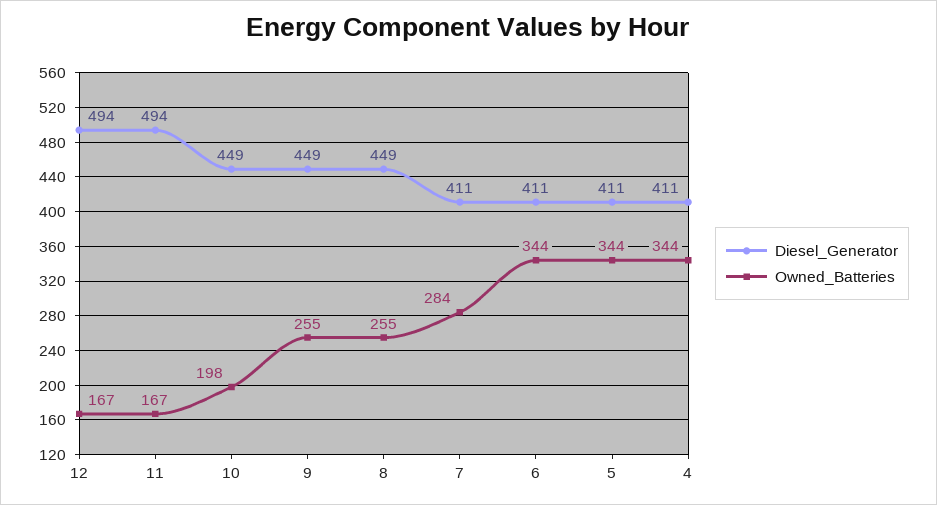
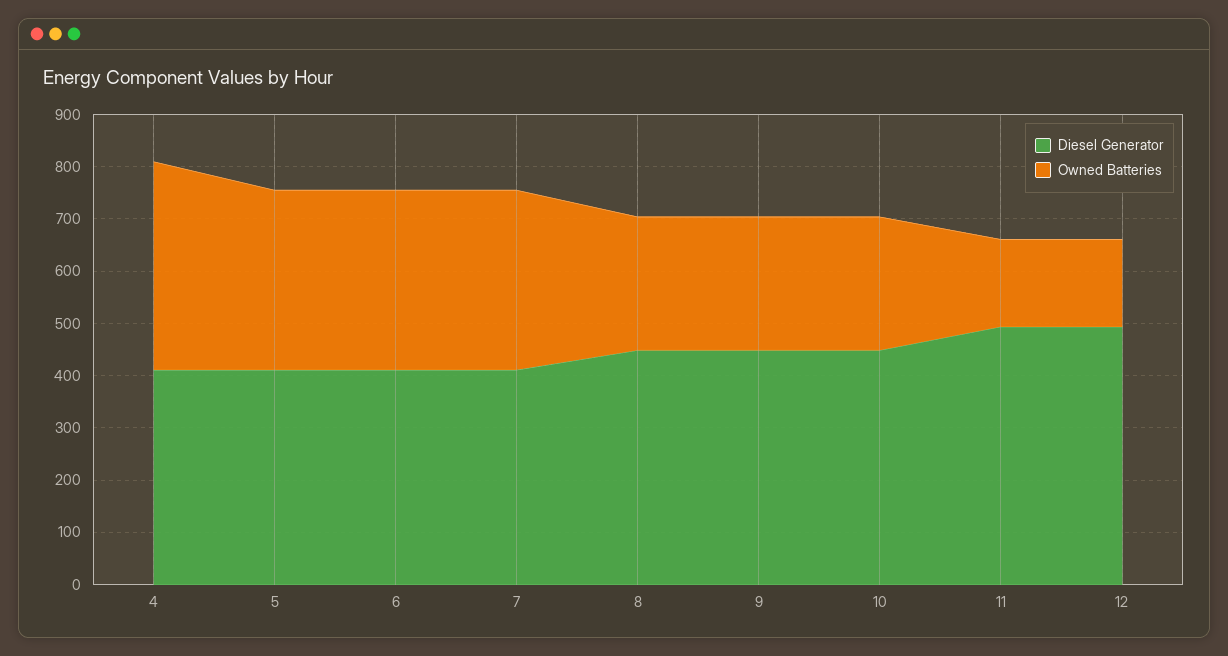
Owned_Batteries, 10: 198 -> 260
Owned_Batteries, 7: 284 -> 340
Owned_Batteries, 4: 344 -> 400

